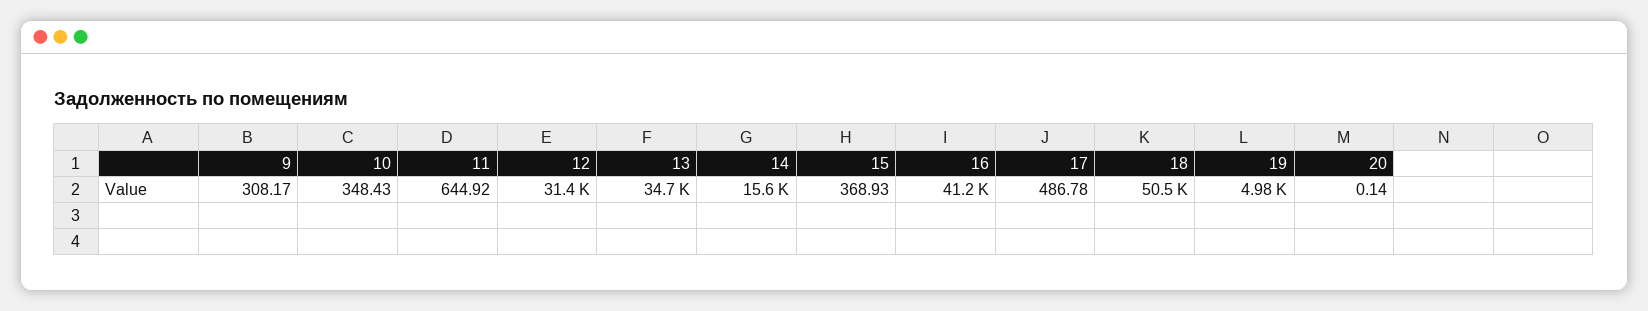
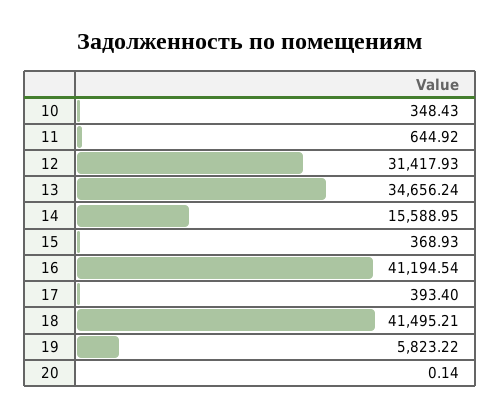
9: 308.17 -> none
17: 486.78 -> 393.4
18: 50500 -> 41495.21
19: 4980 -> 5823.22

